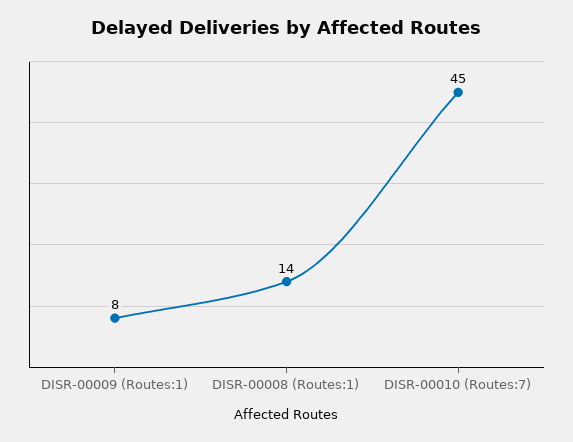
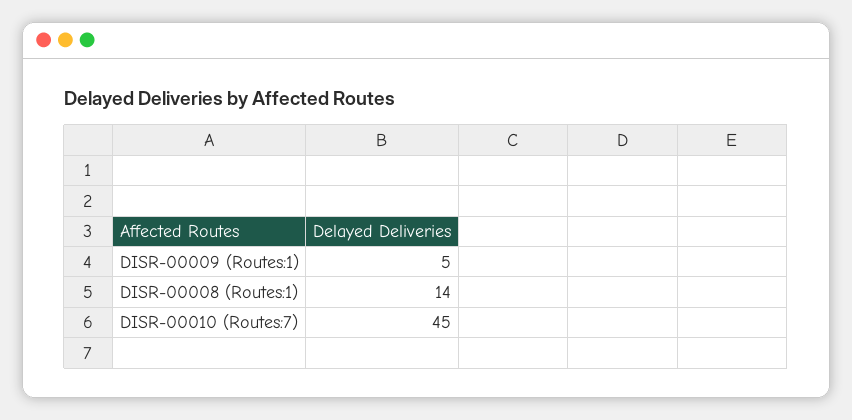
DISR-00009 (Routes:1): 8 -> 5

